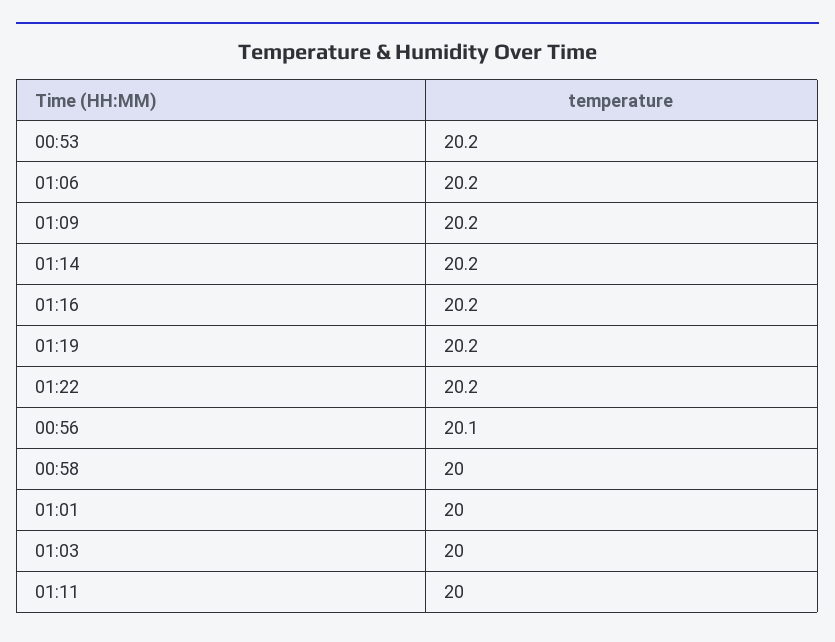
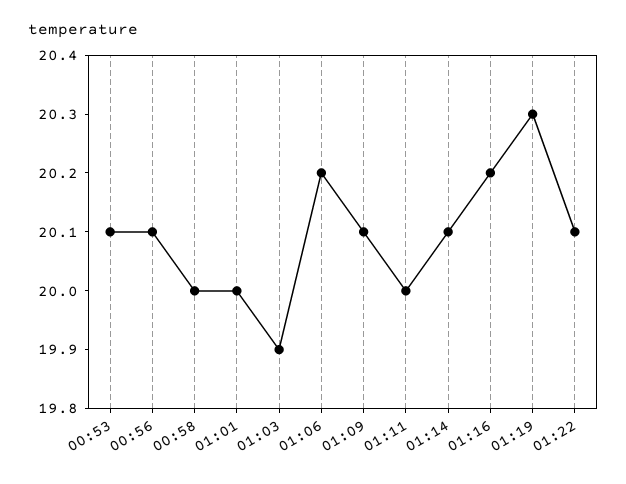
00:53: 20.2 -> 20.1
01:09: 20.2 -> 20.1
01:14: 20.2 -> 20.1
01:19: 20.2 -> 20.3
01:22: 20.2 -> 20.1
01:03: 20 -> 19.9

